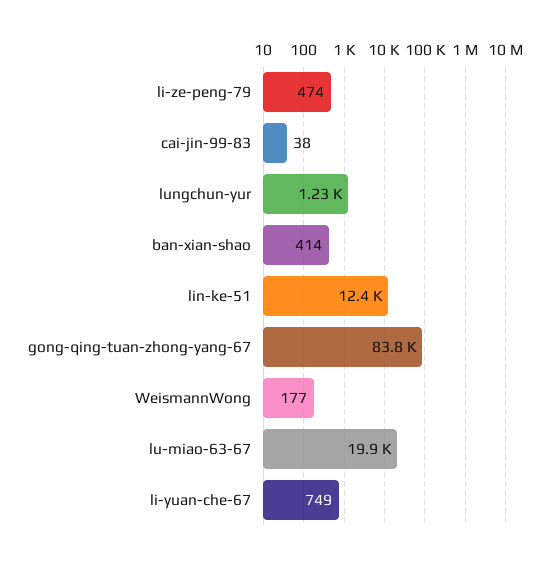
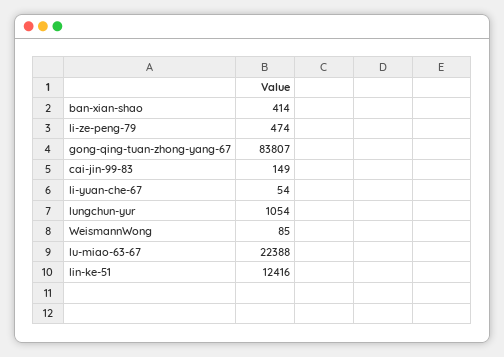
cai-jin-99-83: 38 -> 149
lungchun-yur: 1230 -> 1054
WeismannWong: 177 -> 85
lu-miao-63-67: 19900 -> 22388
li-yuan-che-67: 749 -> 54

